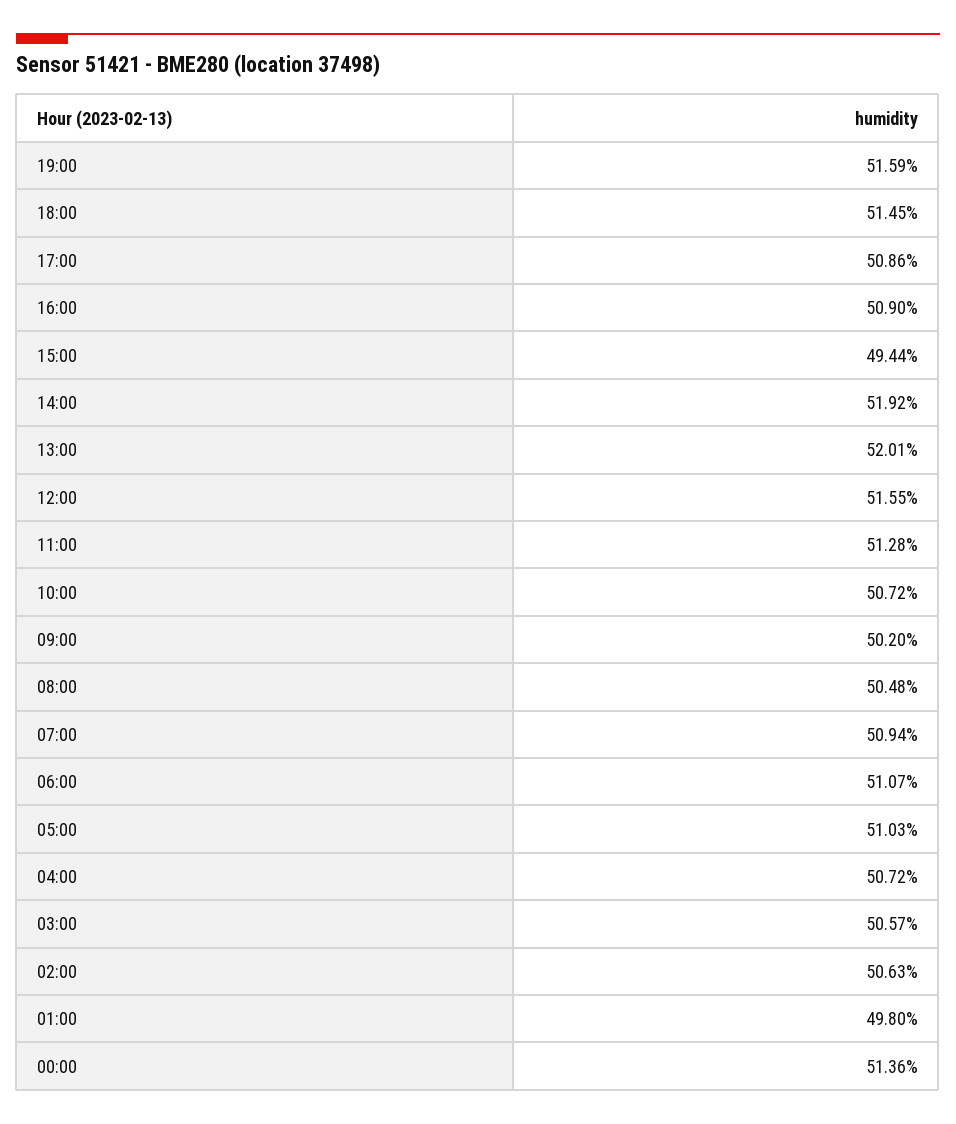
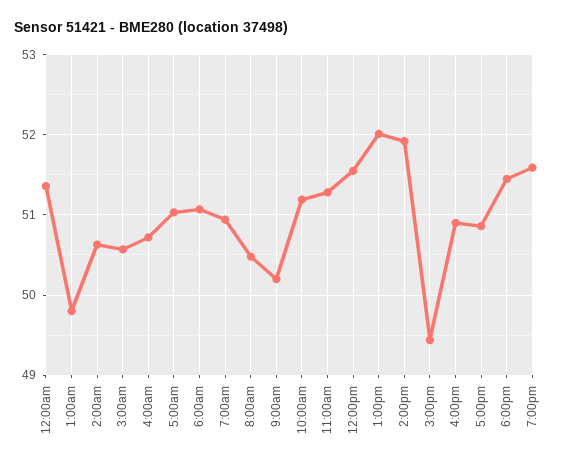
10:00: 50.72 -> 51.2

